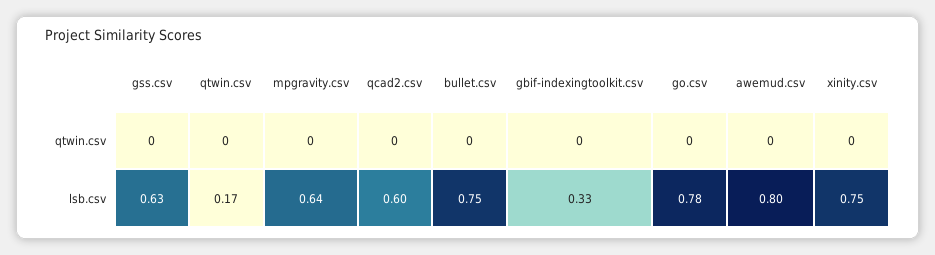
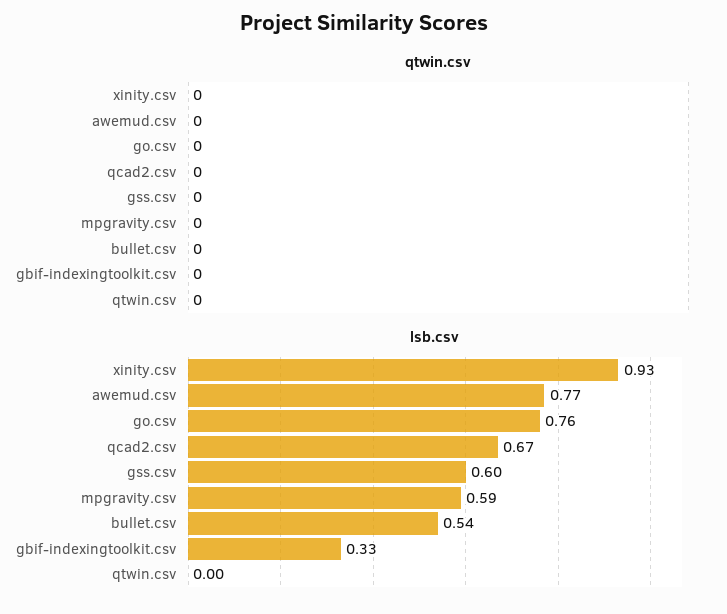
lsb.csv, gss.csv: 0.63 -> 0.6
lsb.csv, qtwin.csv: 0.17 -> 0
lsb.csv, mpgravity.csv: 0.64 -> 0.59
lsb.csv, qcad2.csv: 0.6 -> 0.67
lsb.csv, bullet.csv: 0.75 -> 0.54
lsb.csv, go.csv: 0.78 -> 0.76
lsb.csv, awemud.csv: 0.8 -> 0.77
lsb.csv, xinity.csv: 0.75 -> 0.93

